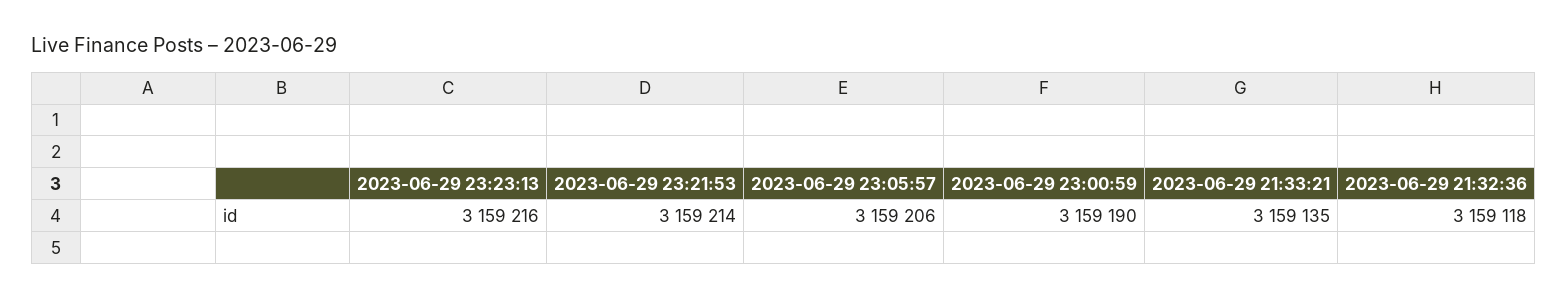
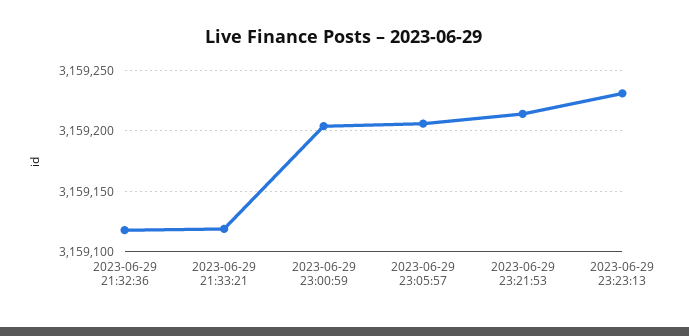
2023-06-29 23:23:13: 3159216 -> 3159230
2023-06-29 23:00:59: 3159190 -> 3159205
2023-06-29 21:33:21: 3159135 -> 3159120

